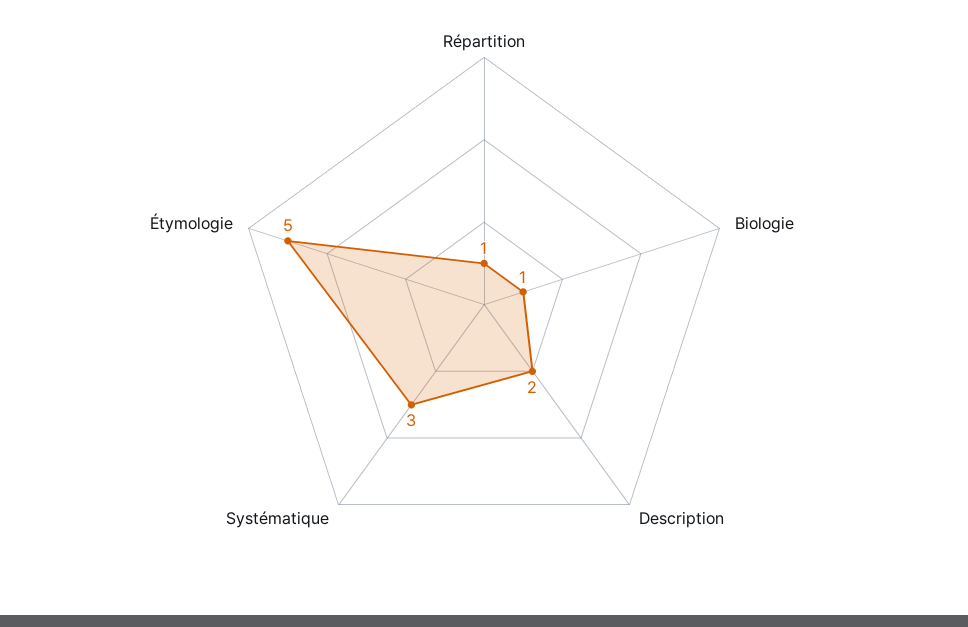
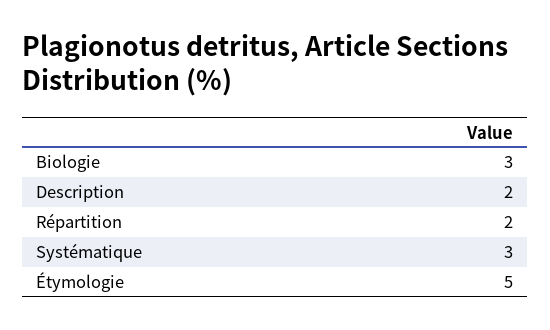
Répartition: 1 -> 2
Biologie: 1 -> 3

